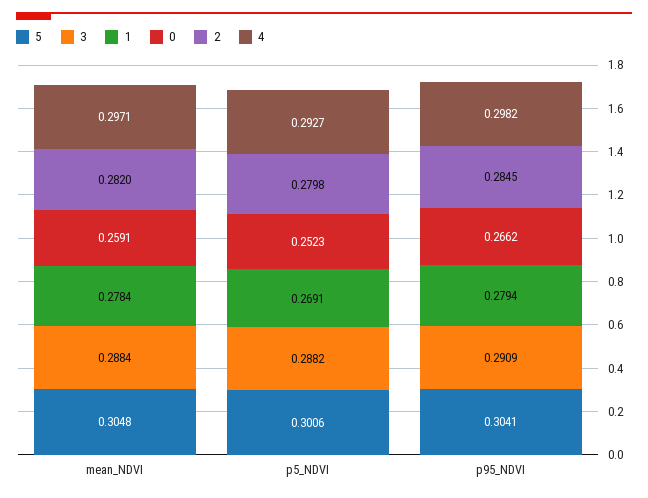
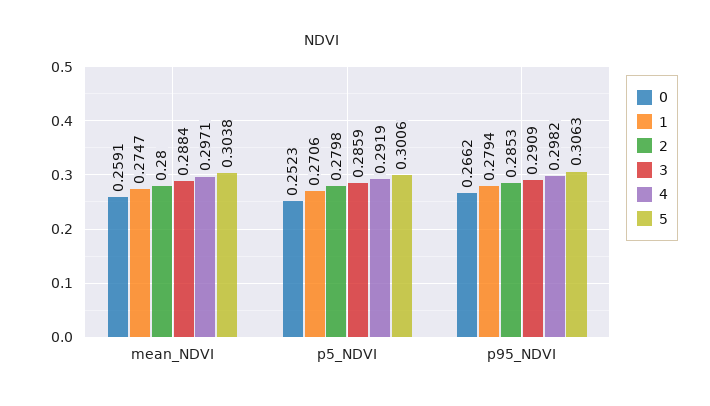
5, mean_NDVI: 0.3048 -> 0.3038
1, mean_NDVI: 0.2784 -> 0.2747
2, mean_NDVI: 0.282 -> 0.28
3, p5_NDVI: 0.2882 -> 0.2859
1, p5_NDVI: 0.2691 -> 0.2706
4, p5_NDVI: 0.2927 -> 0.2919
5, p95_NDVI: 0.3041 -> 0.3063
2, p95_NDVI: 0.2845 -> 0.2853

